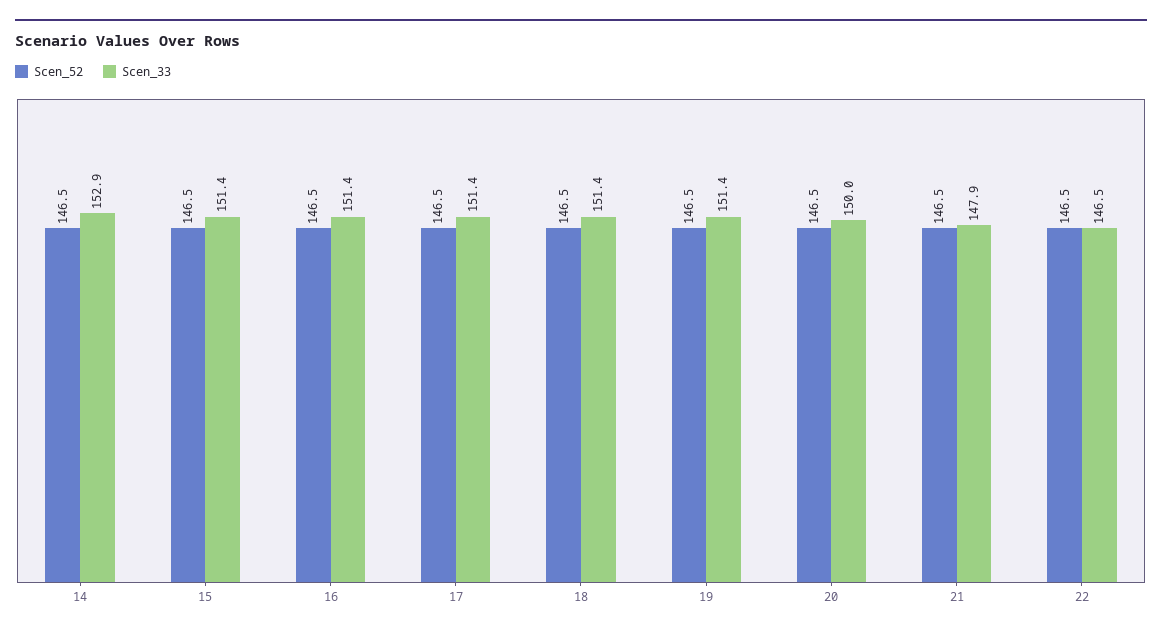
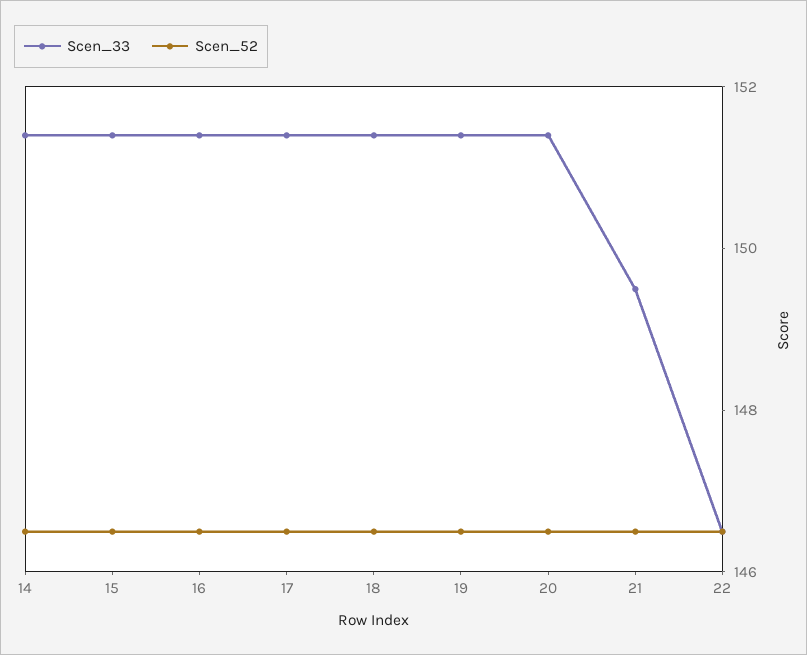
Scen_33, 14: 152.9 -> 151.5
Scen_33, 20: 150 -> 151.5
Scen_33, 21: 147.9 -> 149.5

